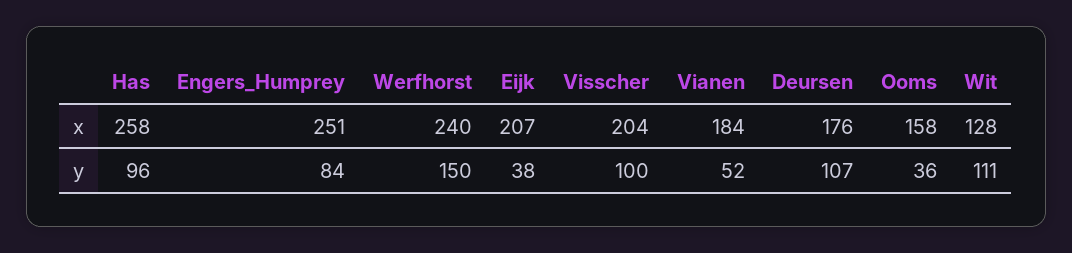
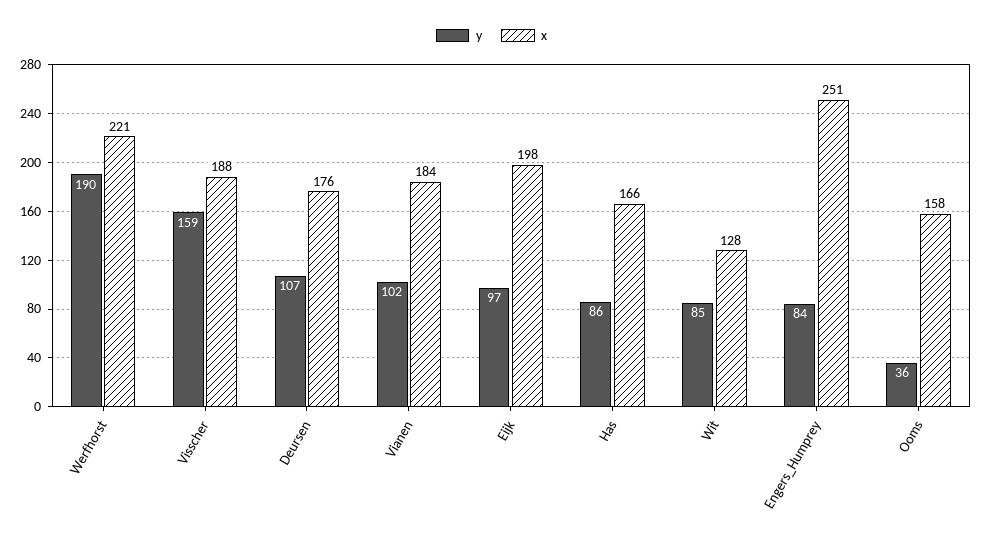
x, Has: 258 -> 166
x, Werfhorst: 240 -> 221
x, Eijk: 207 -> 198
x, Visscher: 204 -> 188
y, Has: 96 -> 86
y, Werfhorst: 150 -> 190
y, Eijk: 38 -> 97
y, Visscher: 100 -> 159
y, Vianen: 52 -> 102
y, Wit: 111 -> 85

